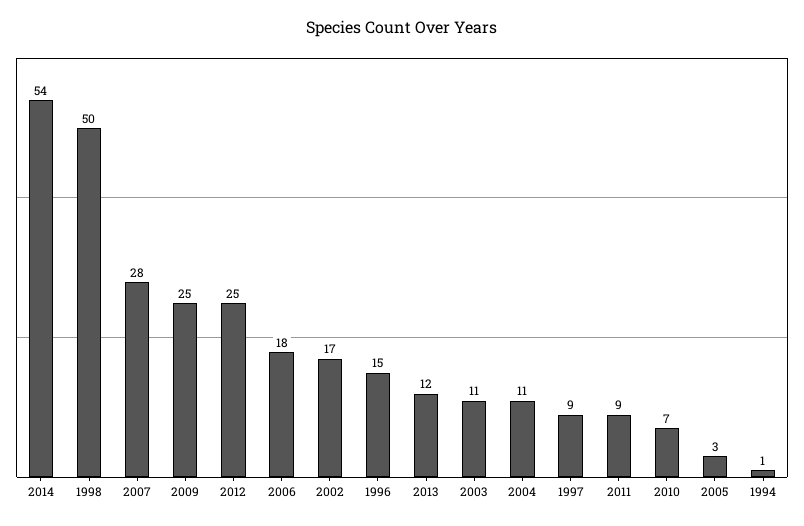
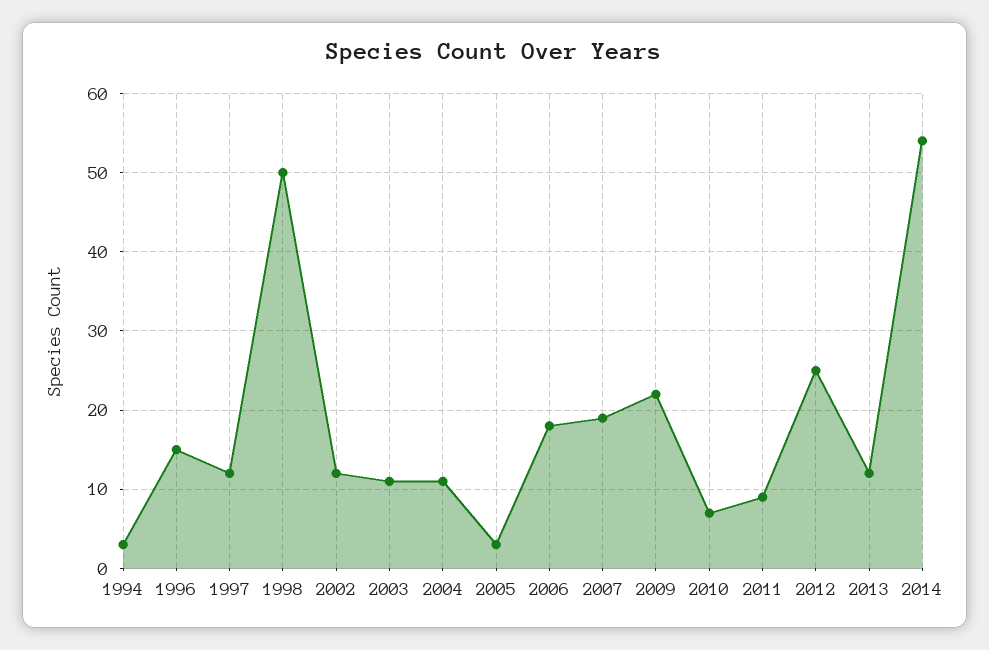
2007: 28 -> 19
2009: 25 -> 22
2002: 17 -> 12
1997: 9 -> 12
1994: 1 -> 3

